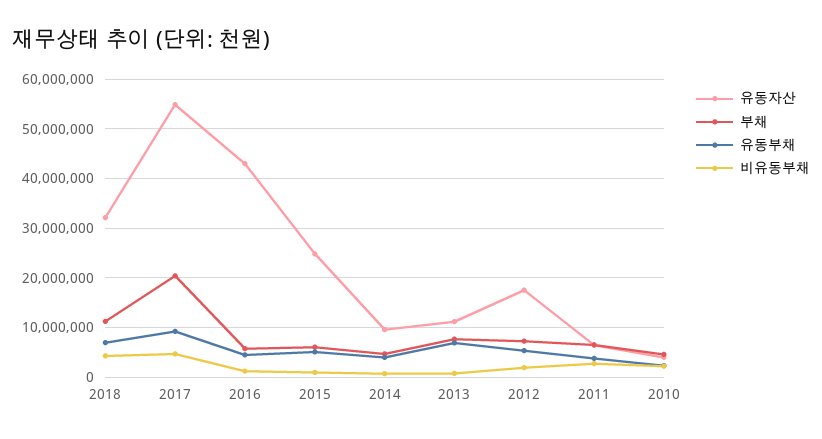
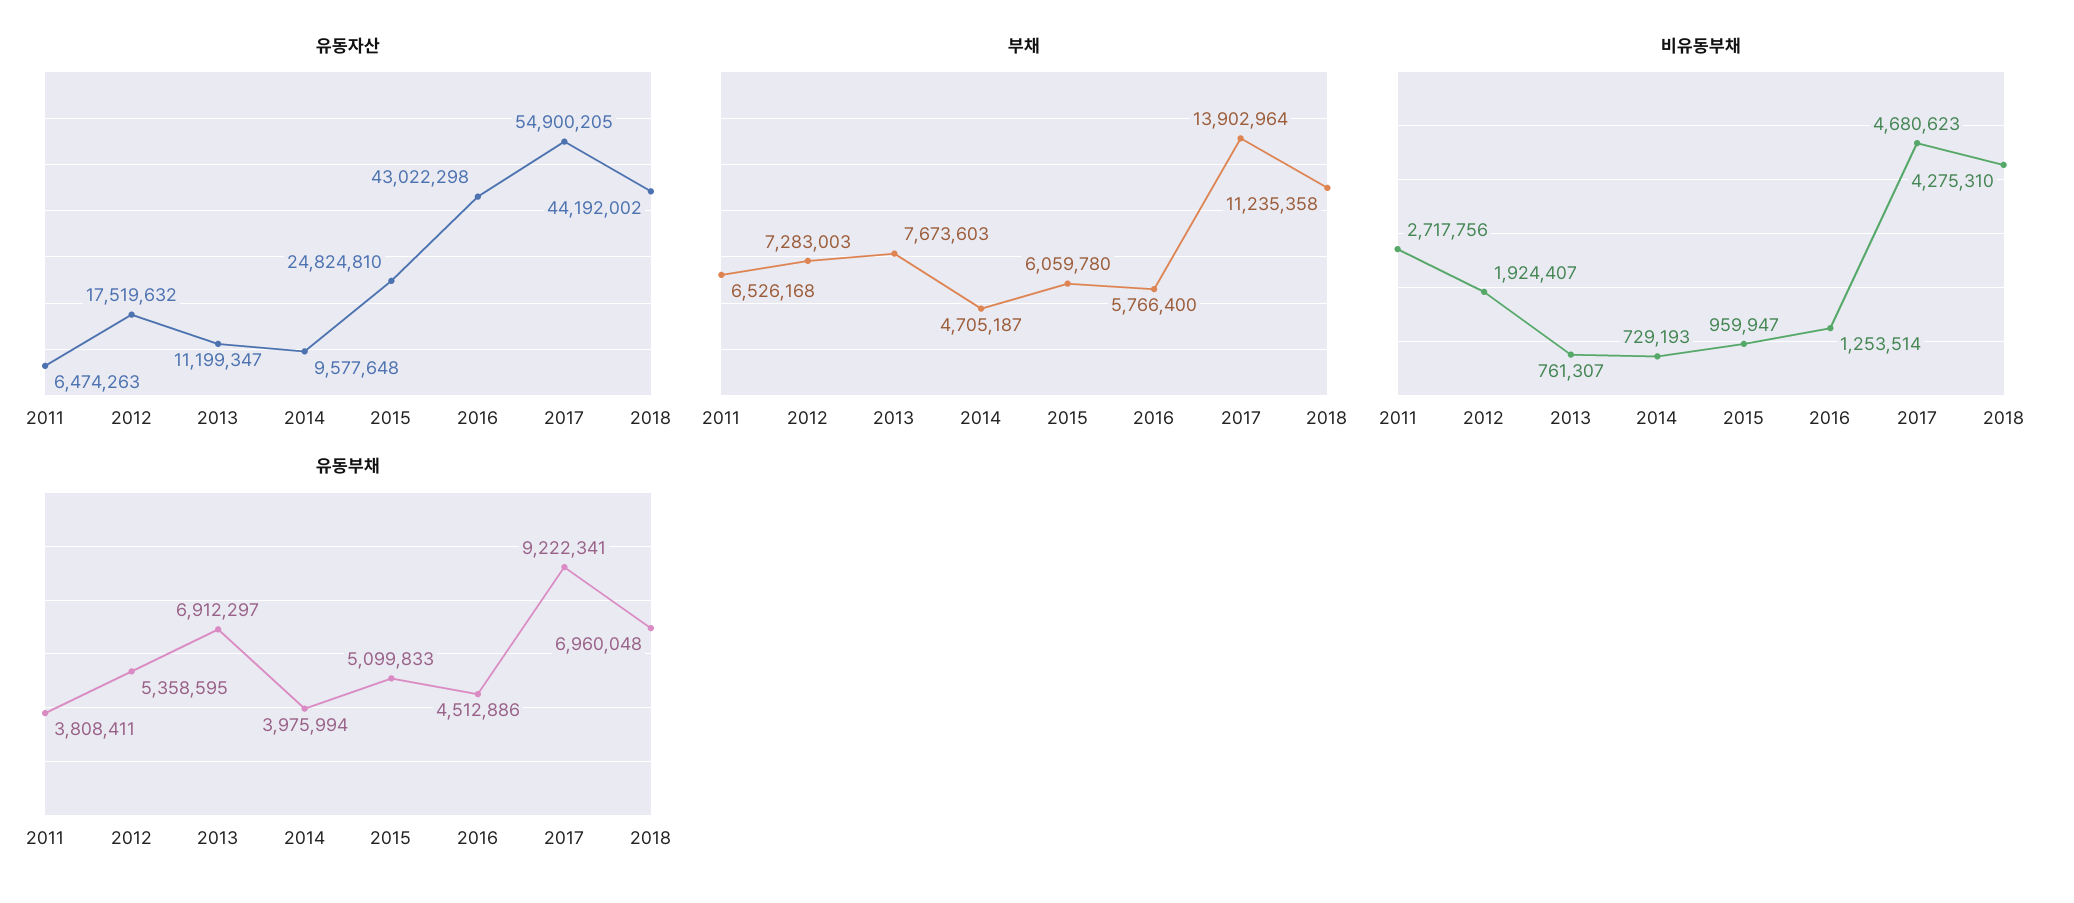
유동자산, 2018: 32000000 -> 44192002
부채, 2017: 20000000 -> 13902964
유동자산, 2010: 4000000 -> none
부채, 2010: 4000000 -> none
유동부채, 2010: 2000000 -> none
비유동부채, 2010: 2000000 -> none

